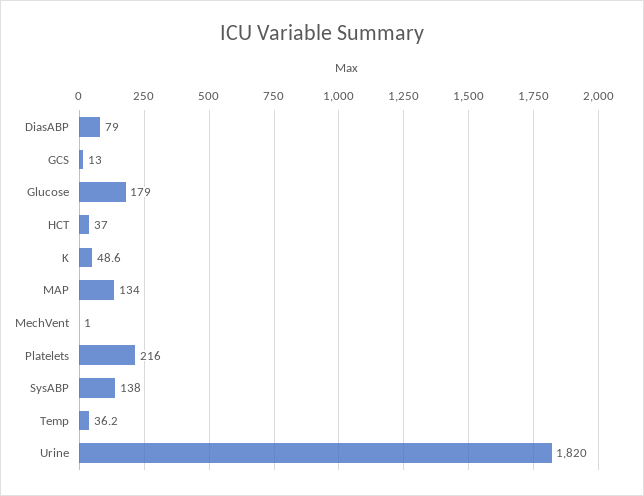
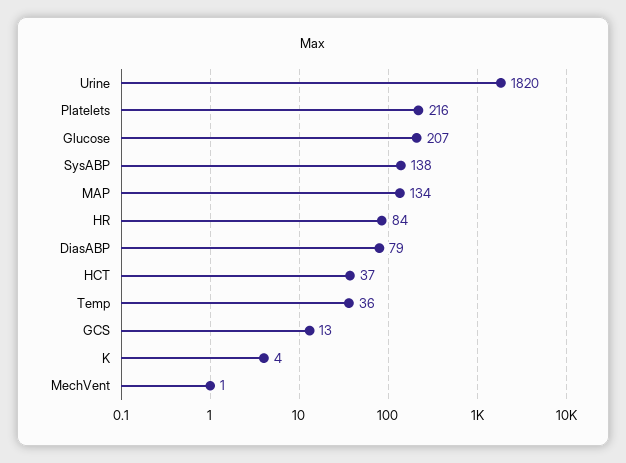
Glucose: 179 -> 207
K: 48.6 -> 4
HR: none -> 84

